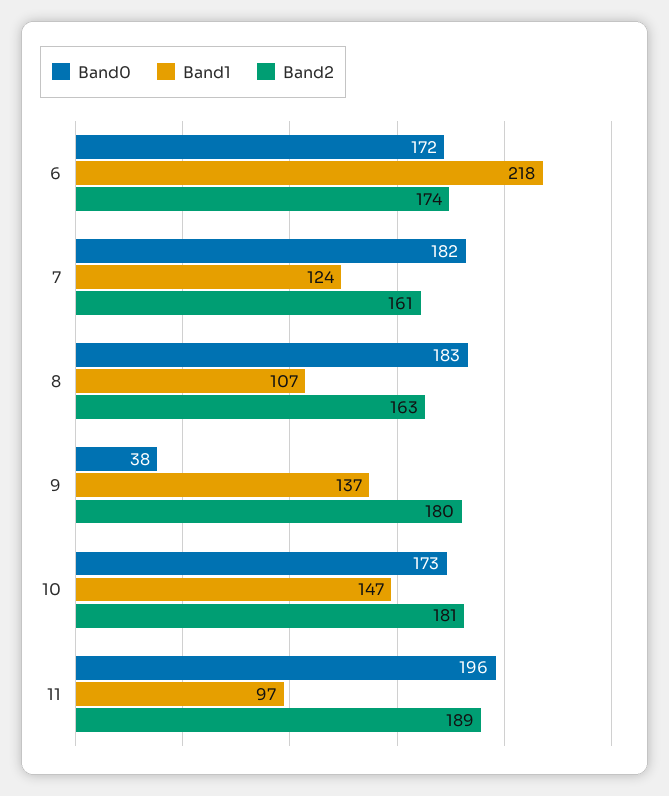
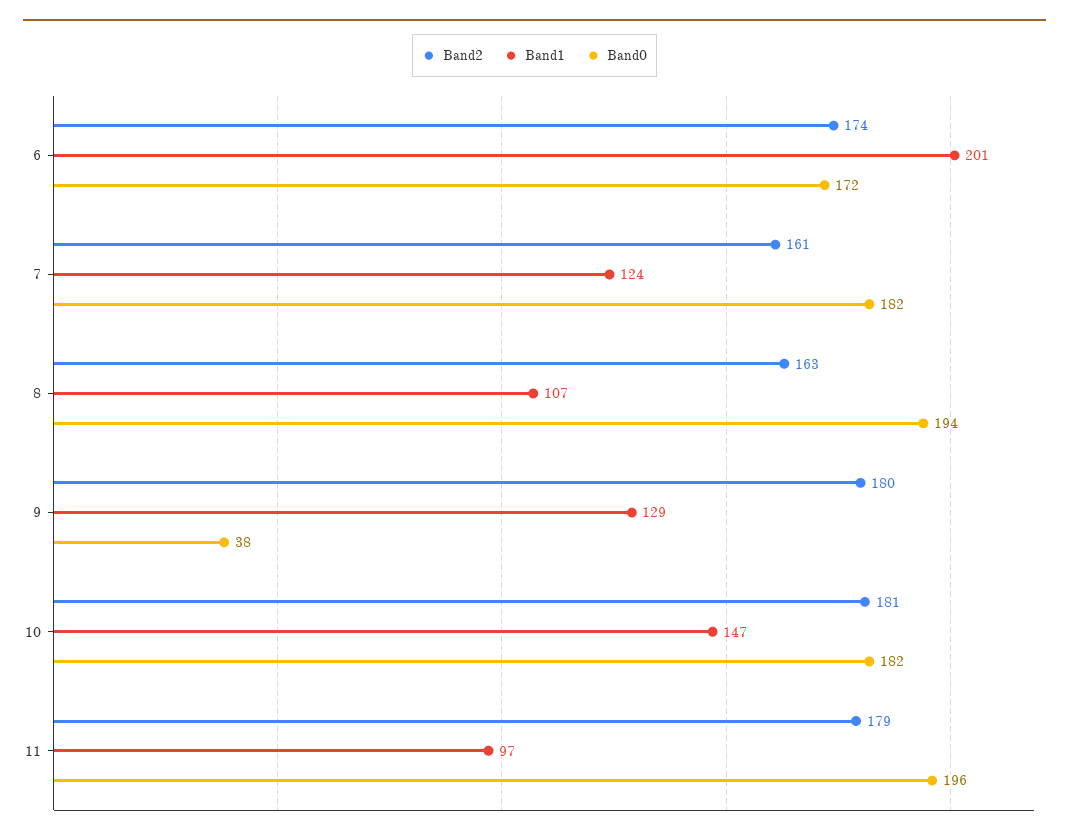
Band1, 6: 218 -> 201
Band0, 8: 183 -> 194
Band1, 9: 137 -> 129
Band0, 10: 173 -> 182
Band2, 11: 189 -> 179

